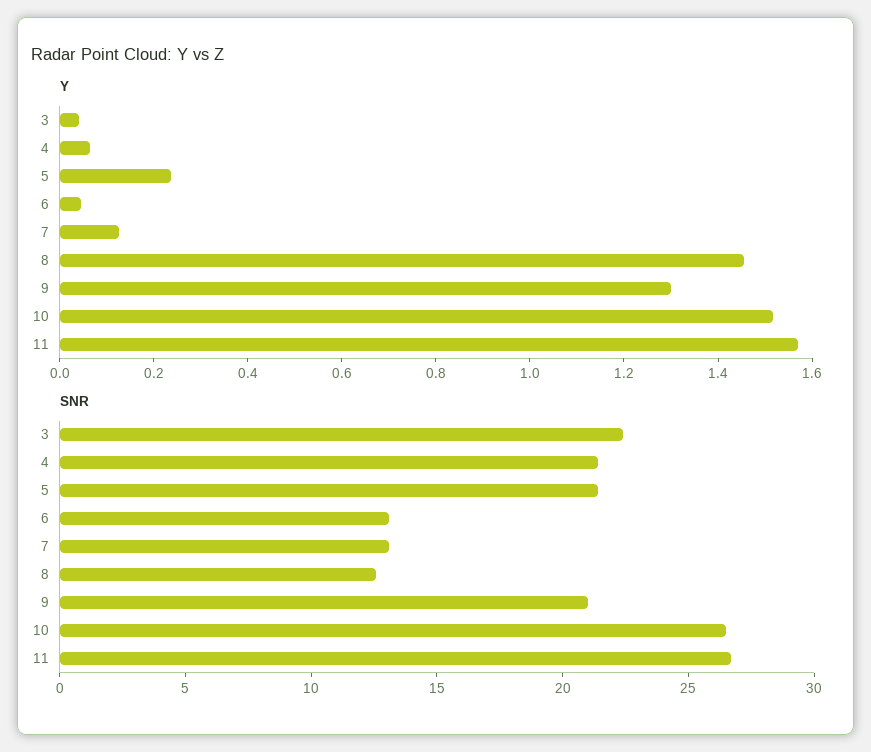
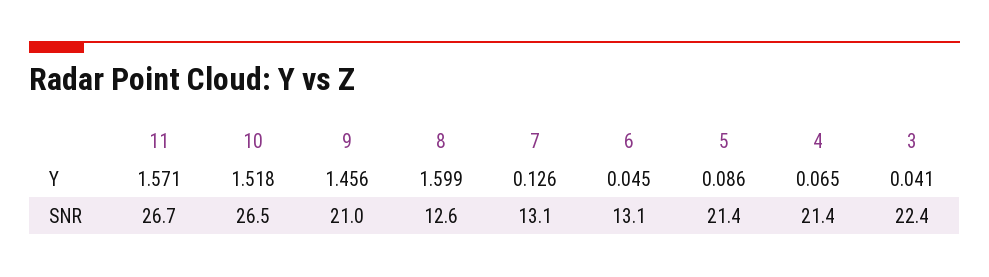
Y, 5: 0.25 -> 0.086
Y, 8: 1.45 -> 1.599
Y, 9: 1.3 -> 1.456

